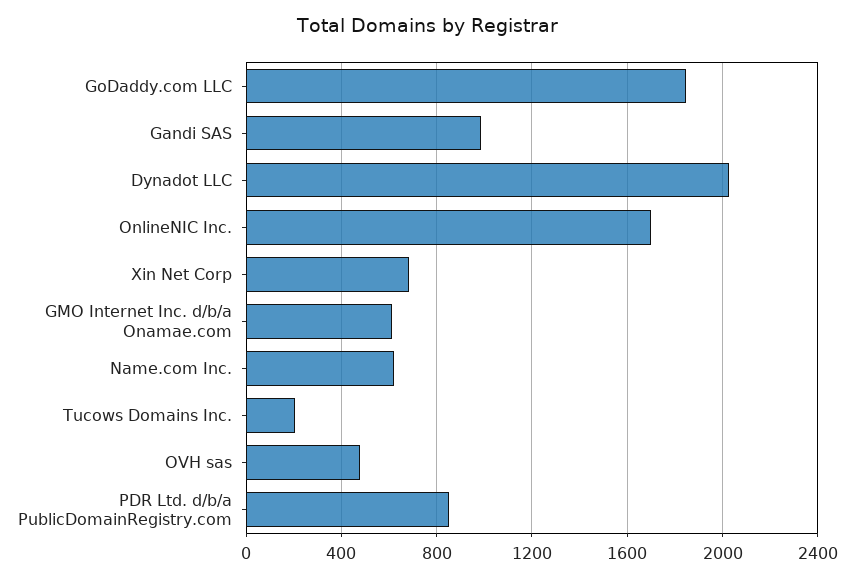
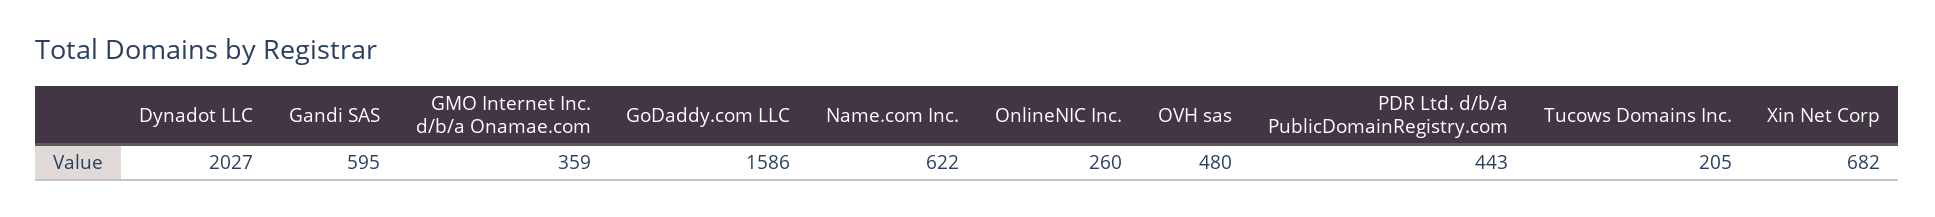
GoDaddy.com LLC: 1850 -> 1586
Gandi SAS: 1000 -> 595
OnlineNIC Inc.: 1700 -> 260
GMO Internet Inc. d/b/a Onamae.com: 600 -> 359
PDR Ltd. d/b/a PublicDomainRegistry.com: 850 -> 443

